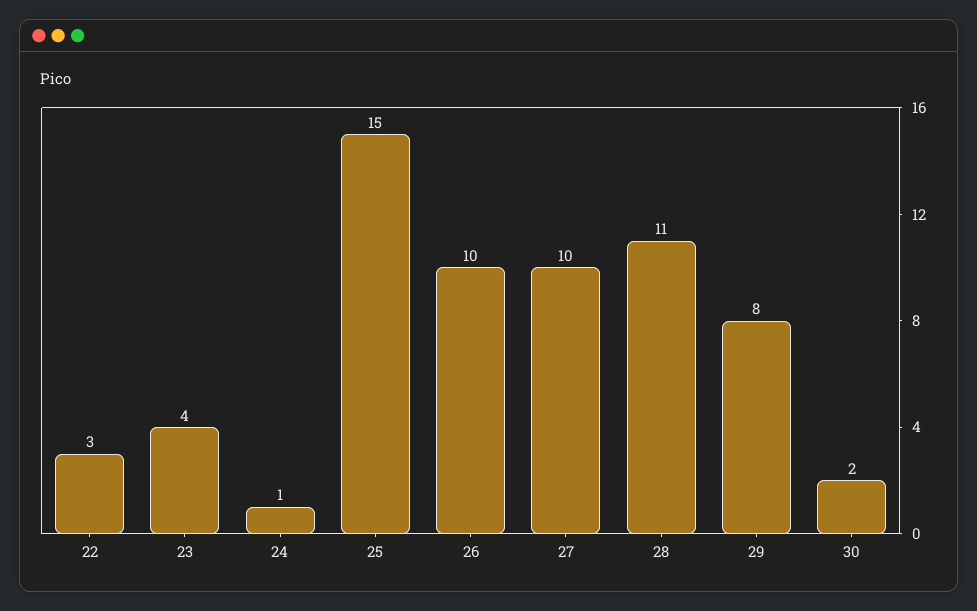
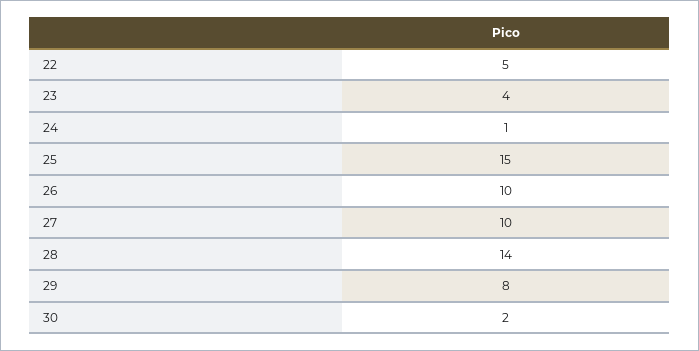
22: 3 -> 5
28: 11 -> 14

